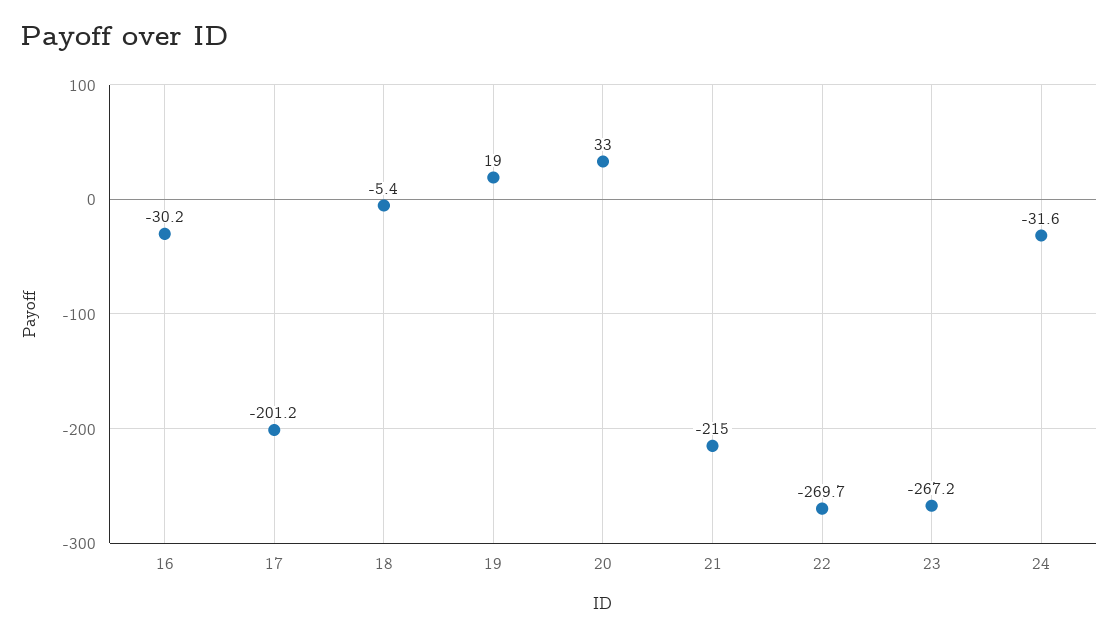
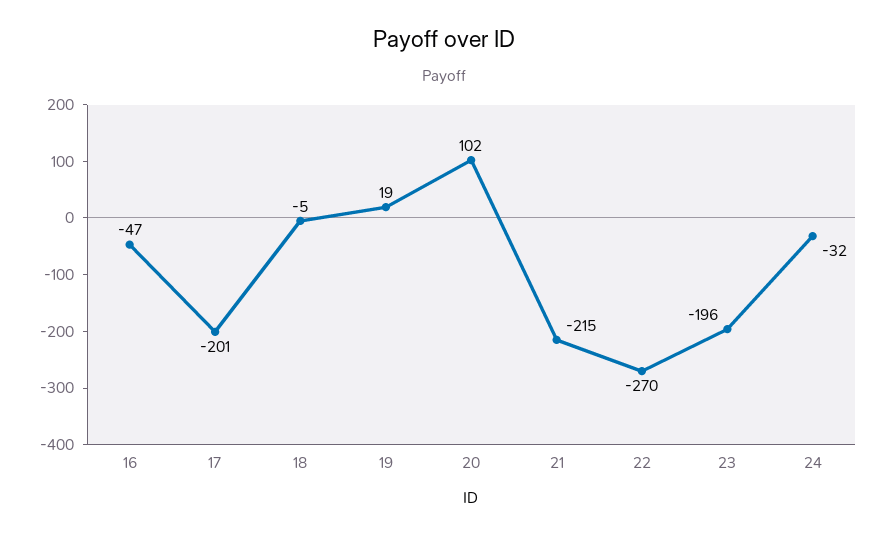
16: -30.2 -> -47
20: 33 -> 102
23: -267.2 -> -196

